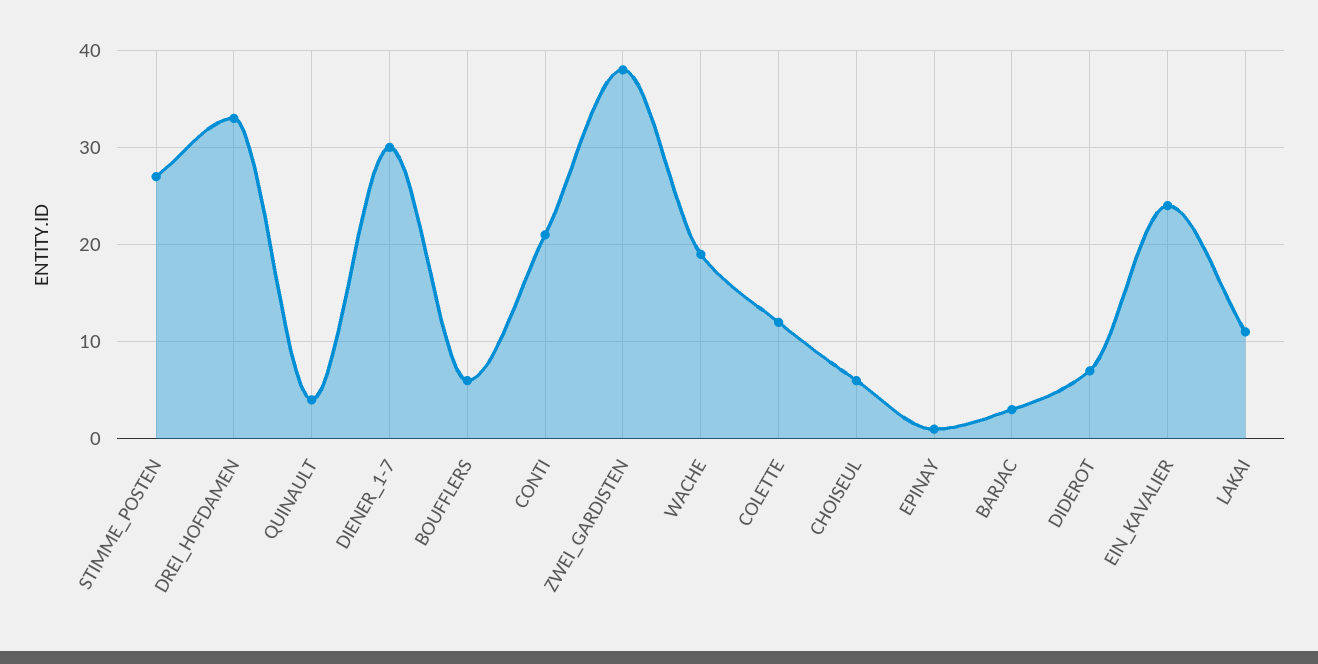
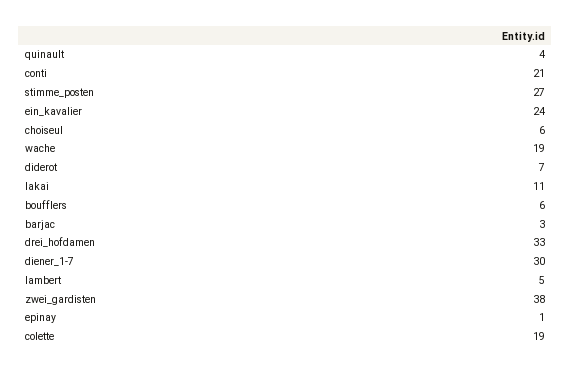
COLETTE: 12 -> 19
lambert: none -> 5

